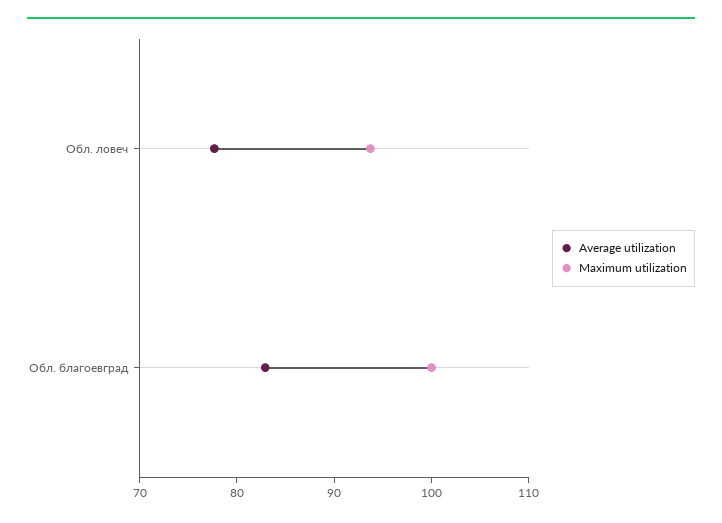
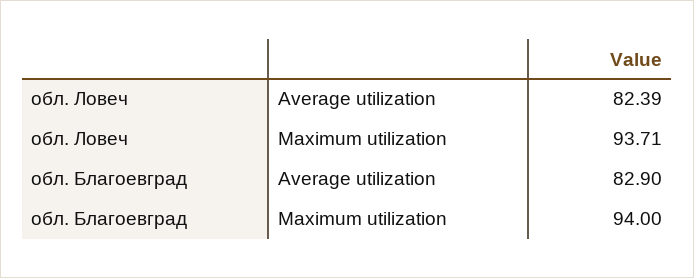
Average utilization, Обл. ловеч: 78 -> 82.39
Maximum utilization, Обл. благоевград: 100 -> 94

